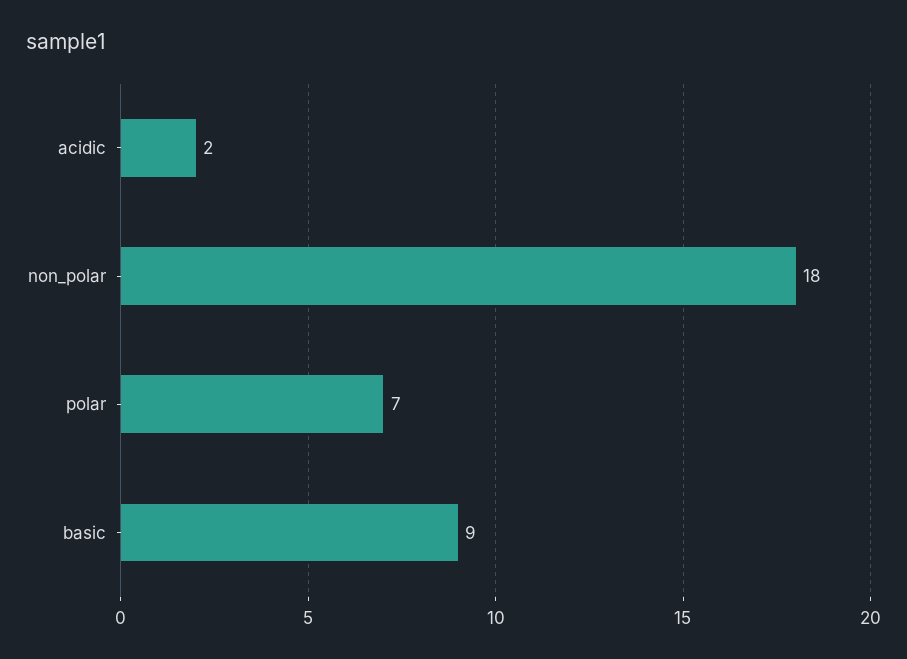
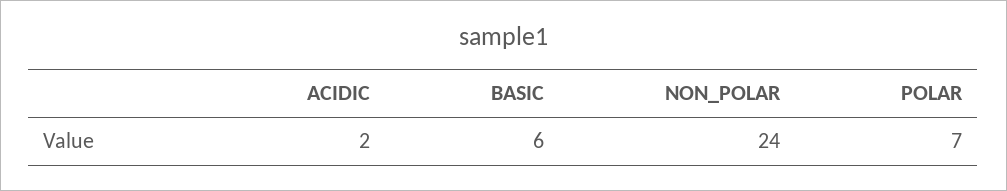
non_polar: 18 -> 24
basic: 9 -> 6

